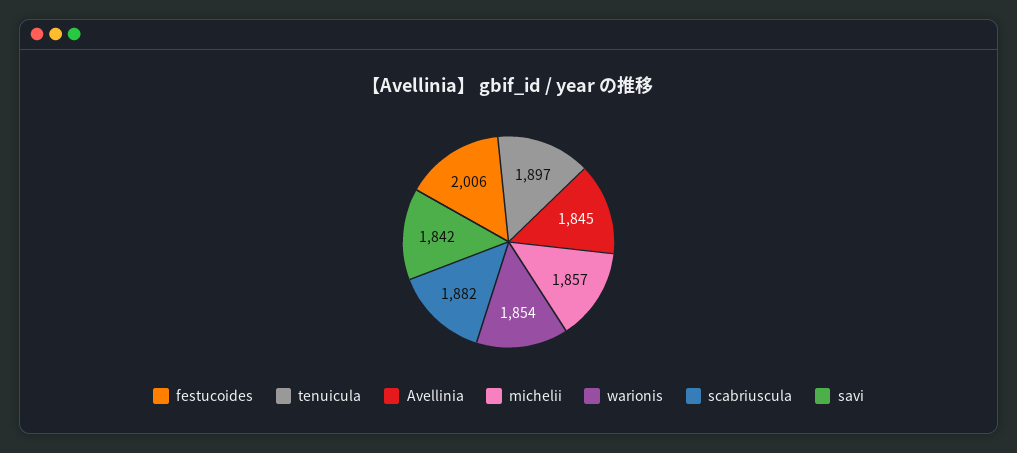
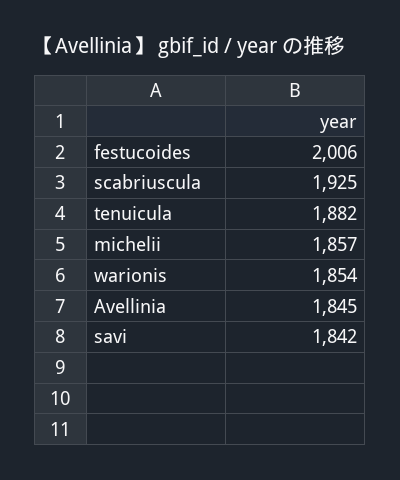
tenuicula: 1897 -> 1882
scabriuscula: 1882 -> 1925

